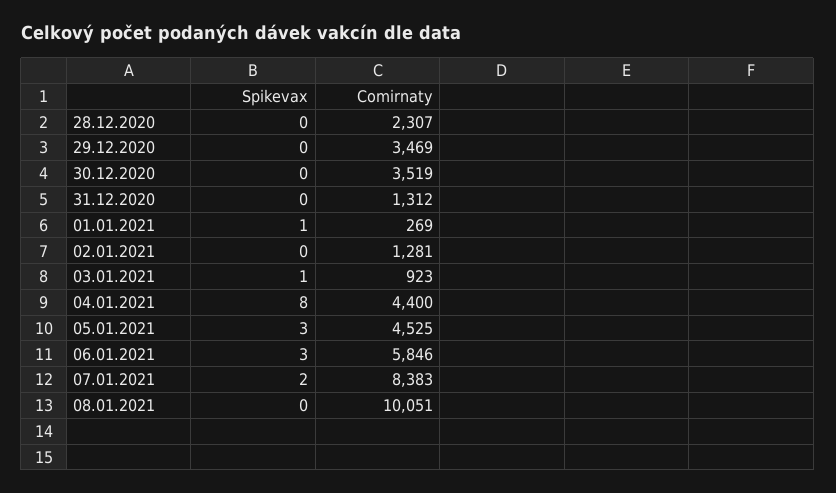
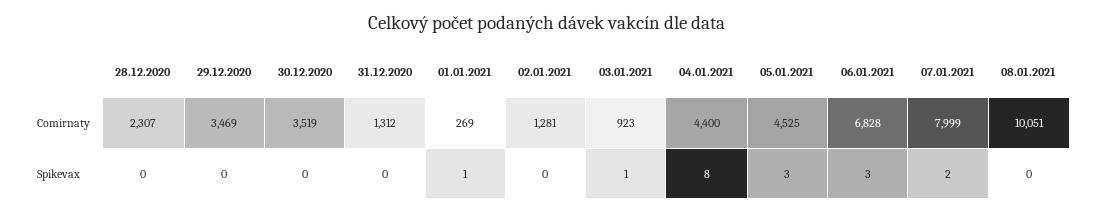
Comirnaty, 06.01.2021: 5846 -> 6828
Comirnaty, 07.01.2021: 8383 -> 7999

